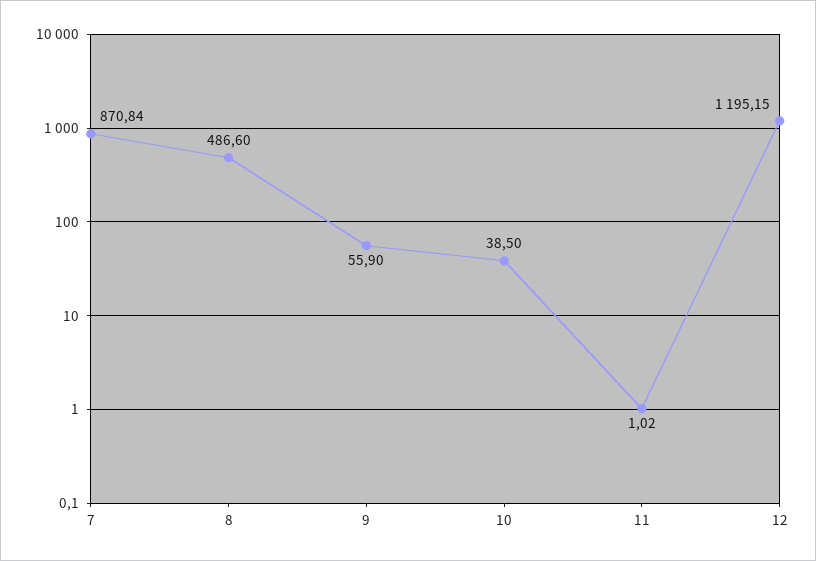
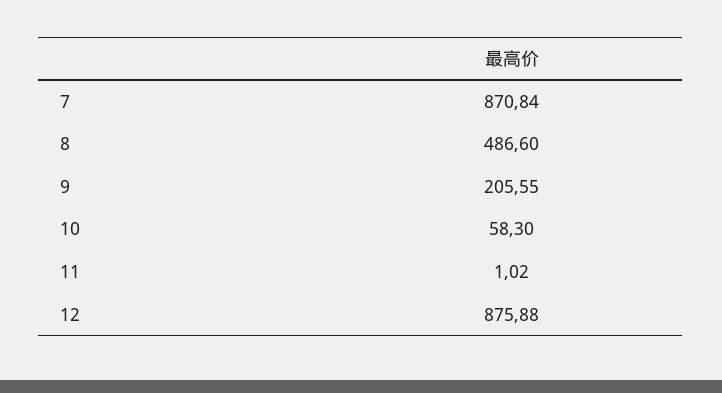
9: 55.9 -> 205.55
10: 38.5 -> 58.3
12: 1195.15 -> 875.88

